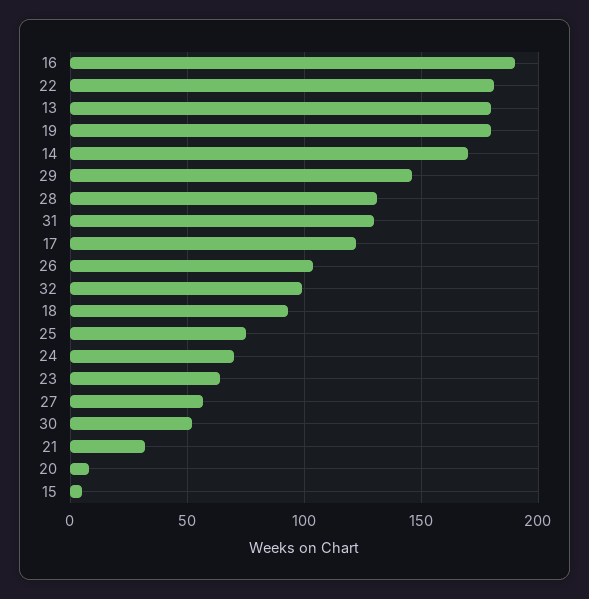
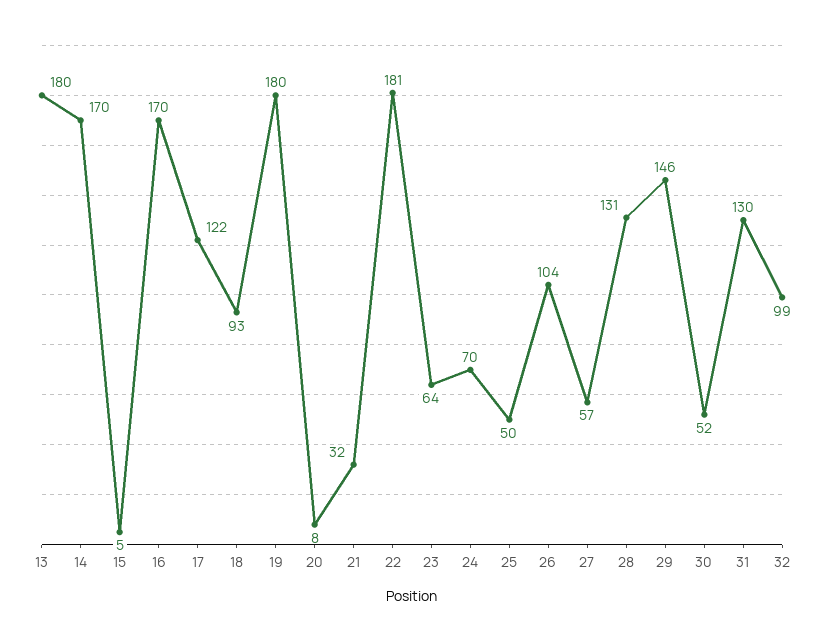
16: 190 -> 170
25: 75 -> 50

